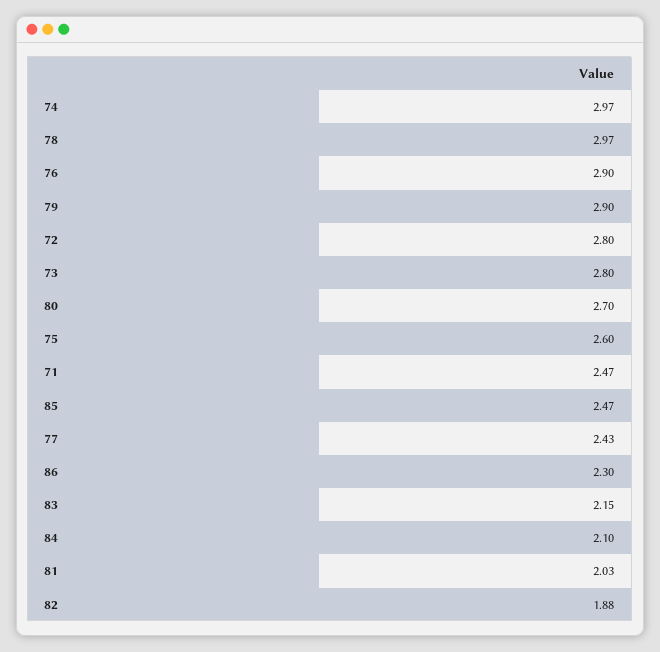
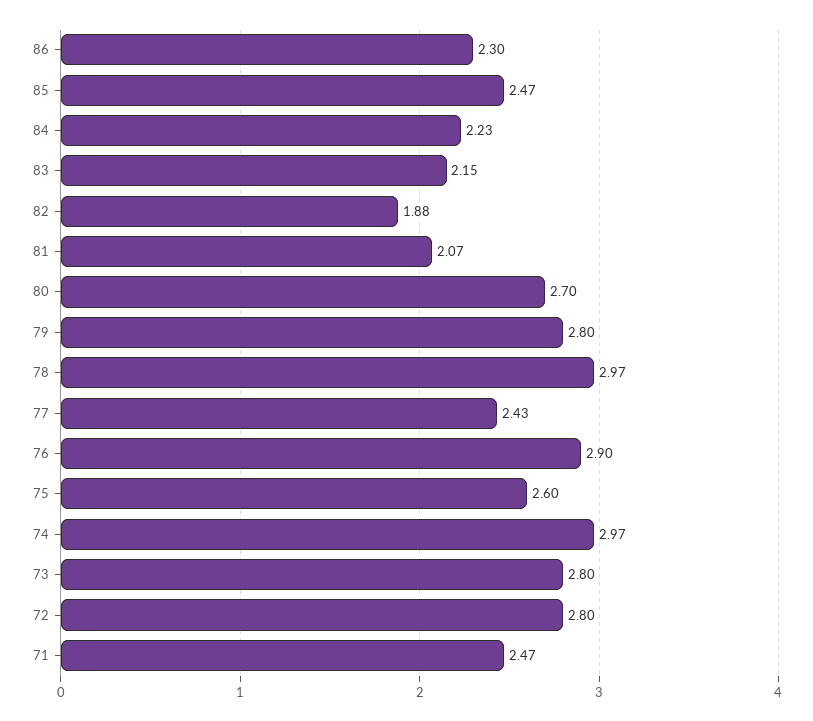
79: 2.9 -> 2.8
84: 2.1 -> 2.23
81: 2.03 -> 2.07

